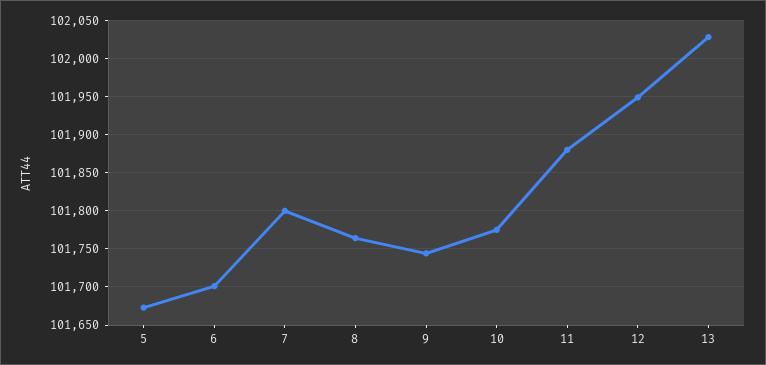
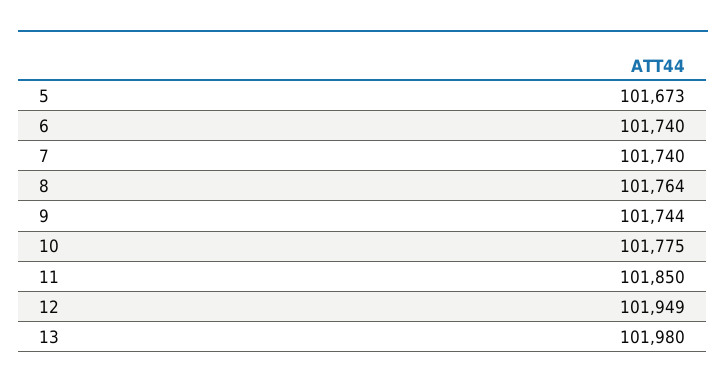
6: 101700 -> 101740
7: 101800 -> 101740
11: 101880 -> 101850
13: 102030 -> 101980

